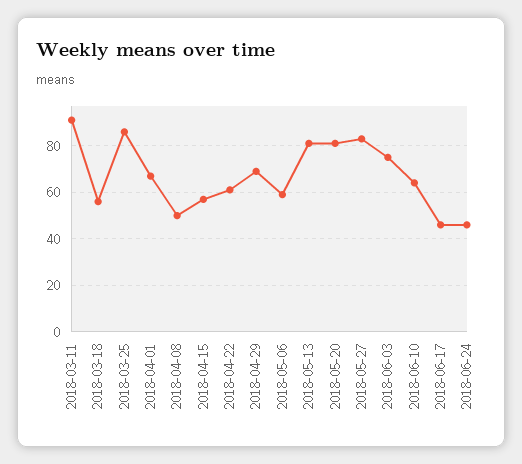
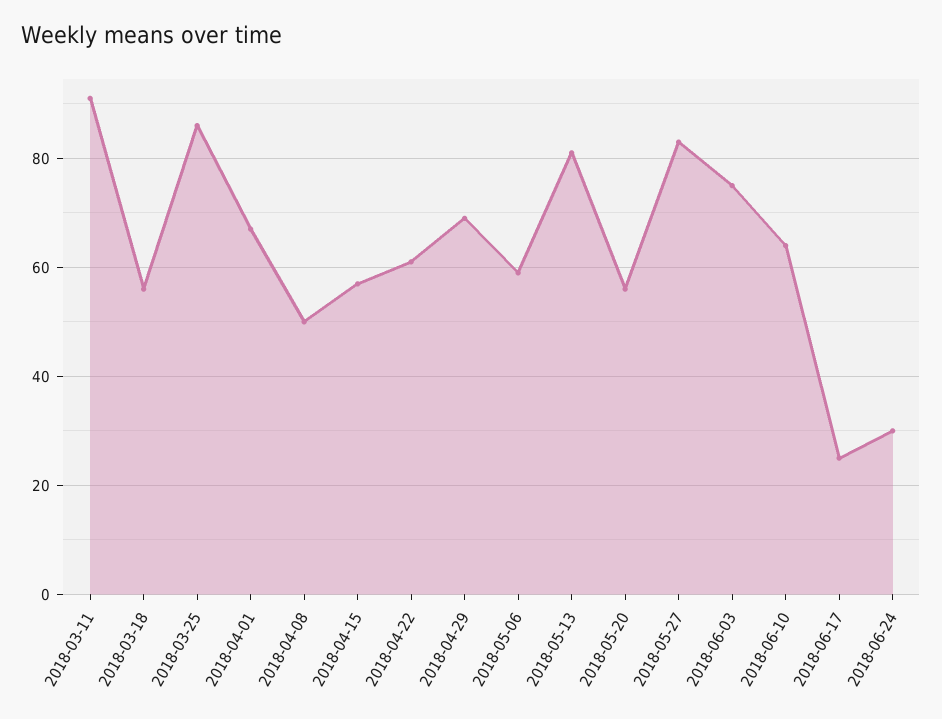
2018-05-20: 80 -> 55
2018-06-17: 45 -> 25
2018-06-24: 45 -> 30

